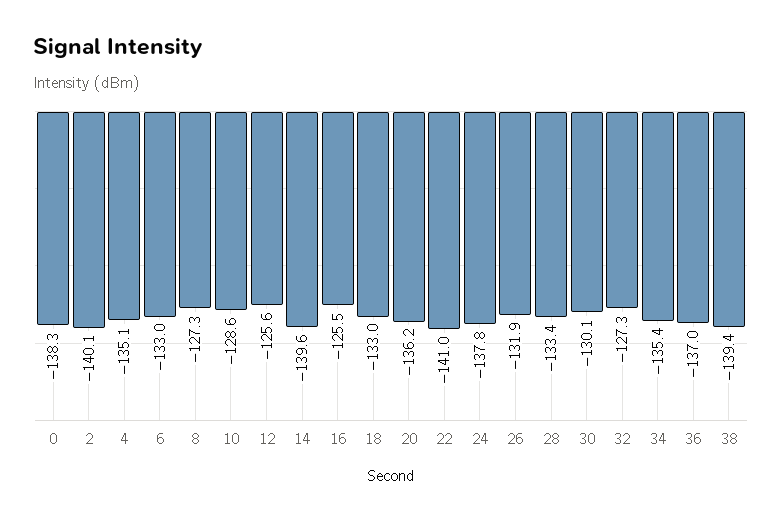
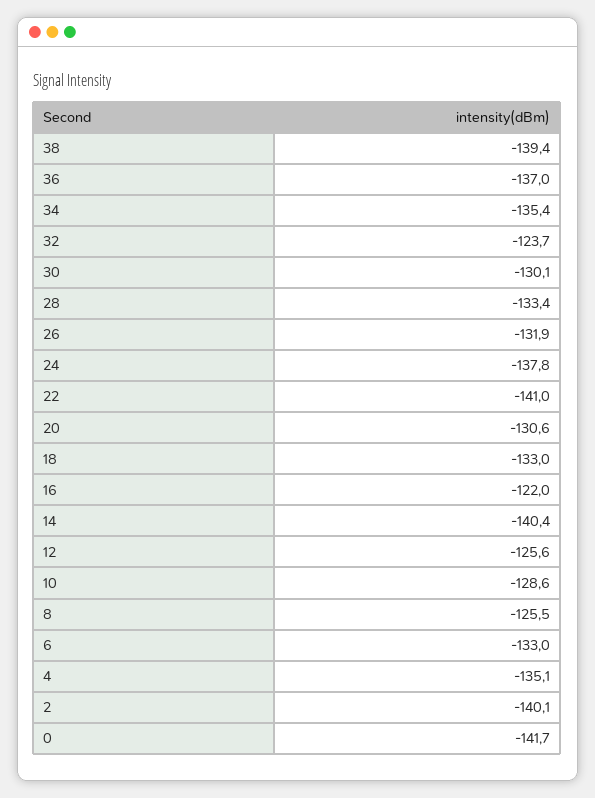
0: -138.3 -> -141.7
8: -127.3 -> -125.5
14: -139.6 -> -140.4
16: -125.5 -> -122
20: -136.2 -> -130.6
32: -127.3 -> -123.7

